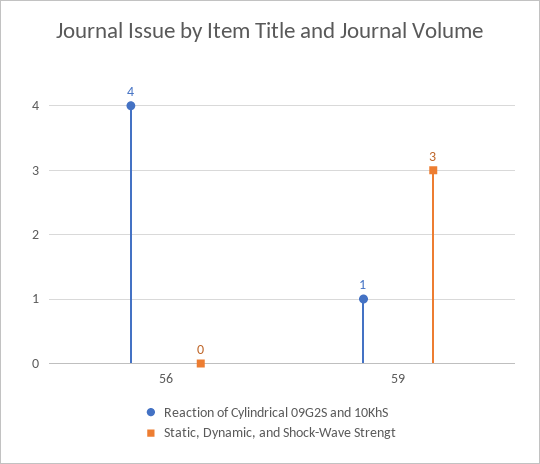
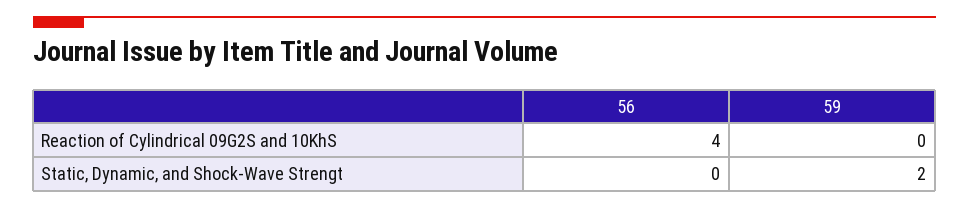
Reaction of Cylindrical 09G2S and 10KhS, 59: 1 -> 0
Static, Dynamic, and Shock-Wave Strengt, 59: 3 -> 2

